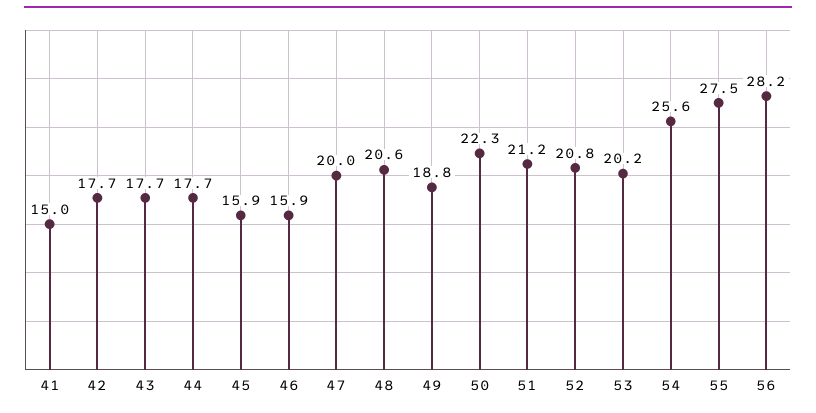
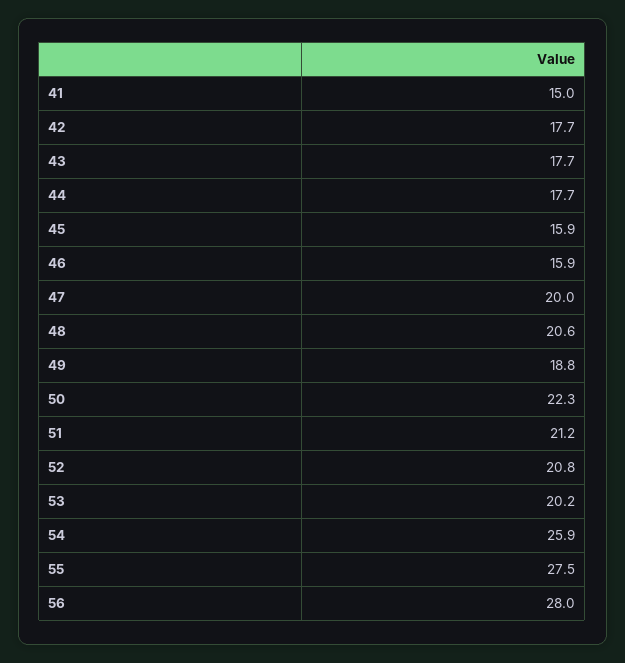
54: 25.6 -> 25.9
56: 28.2 -> 28

